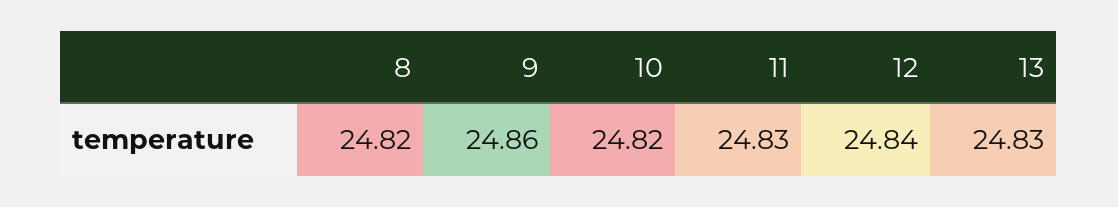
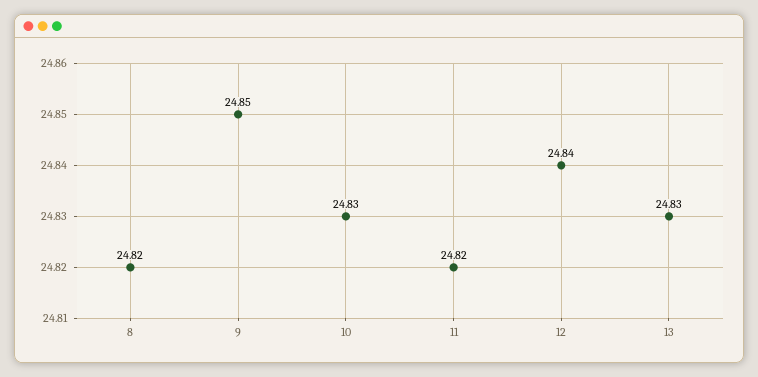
9: 24.86 -> 24.85
10: 24.82 -> 24.83
11: 24.83 -> 24.82

